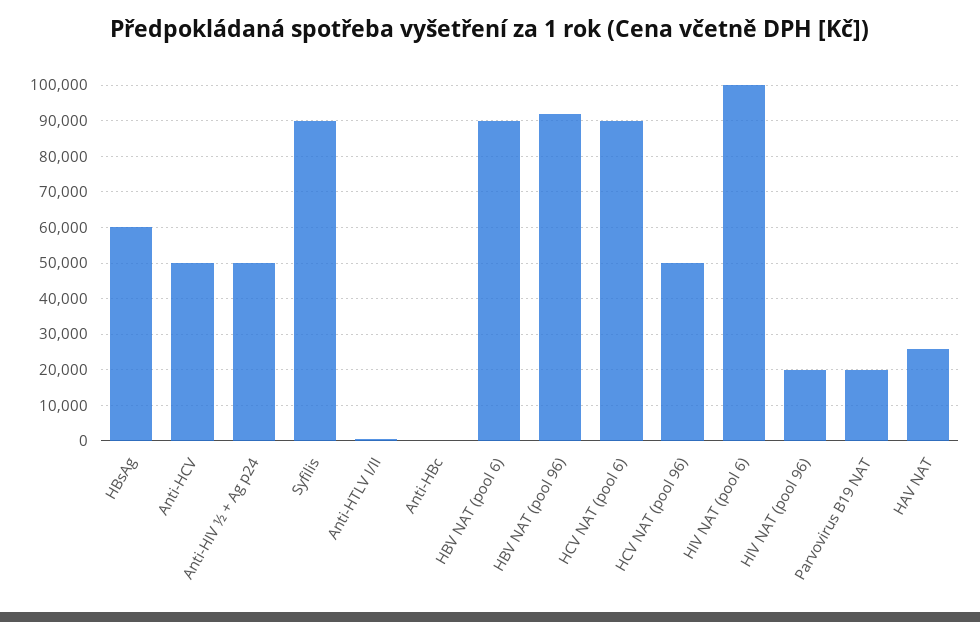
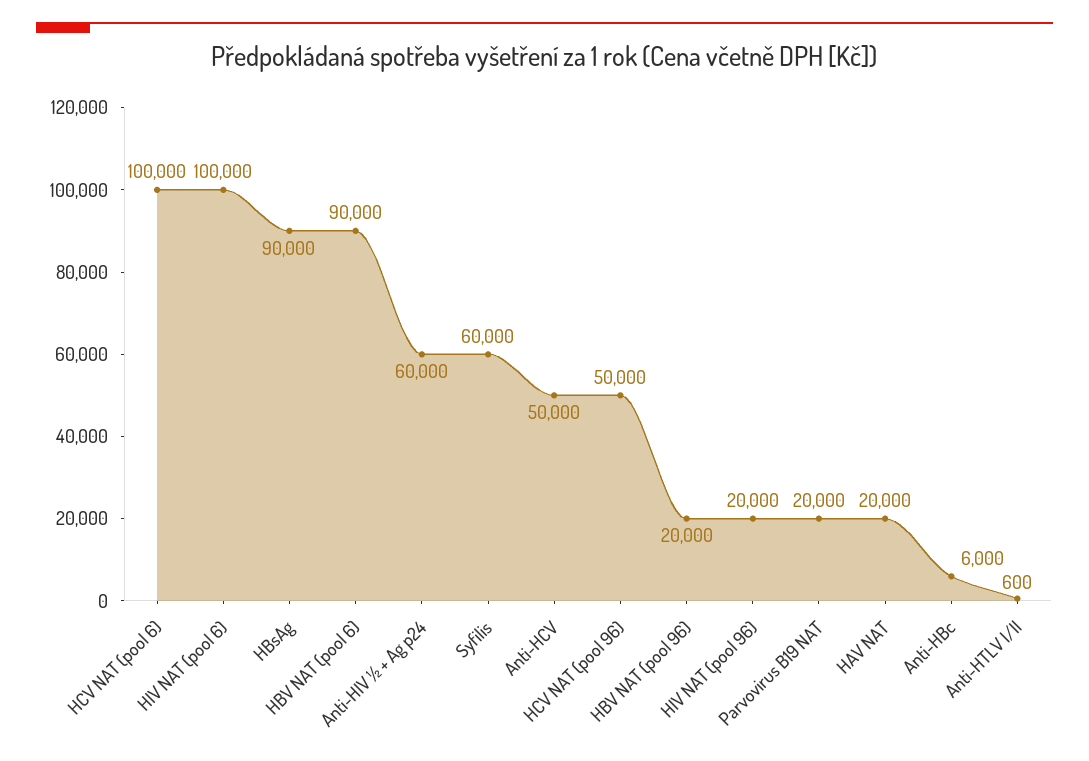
HBsAg: 60000 -> 90000
Anti-HIV ½ + Ag p24: 50000 -> 60000
Syfilis: 90000 -> 60000
Anti-HBc: 0 -> 6000
HBV NAT (pool 96): 92000 -> 20000
HCV NAT (pool 6): 90000 -> 100000
HAV NAT: 26000 -> 20000

